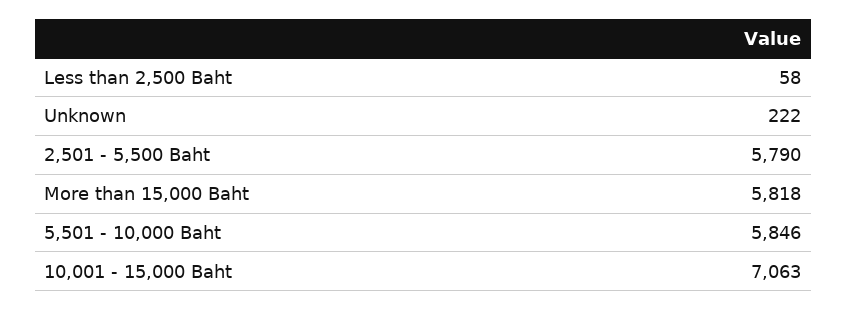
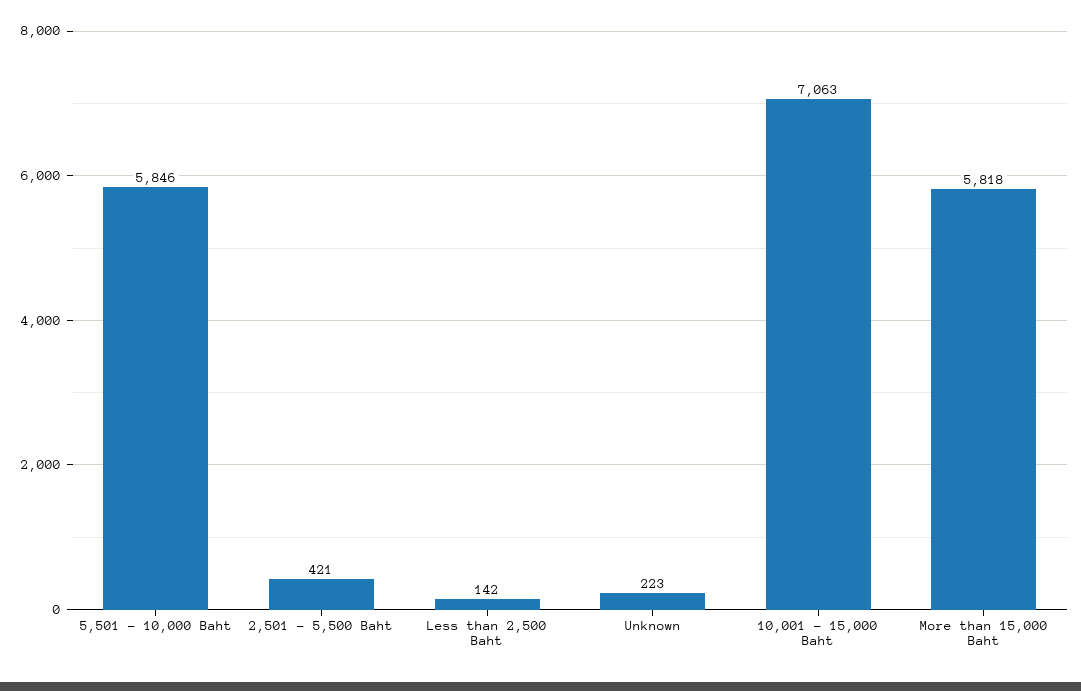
Less than 2,500 Baht: 58 -> 142
Unknown: 222 -> 223
2,501 - 5,500 Baht: 5790 -> 421

